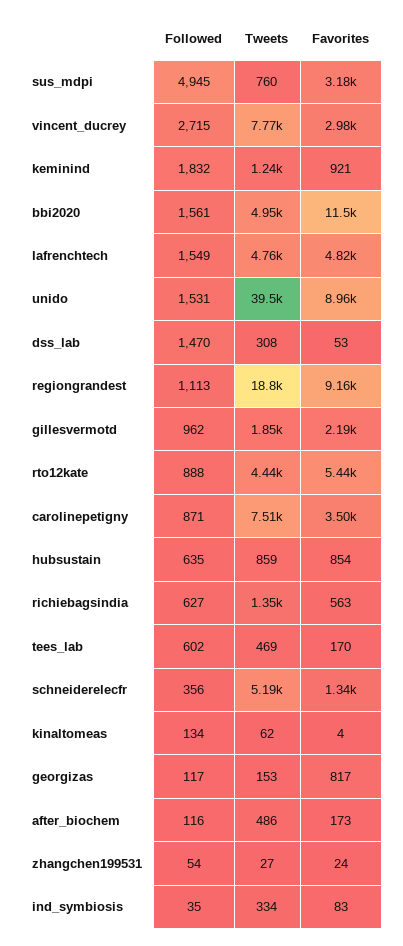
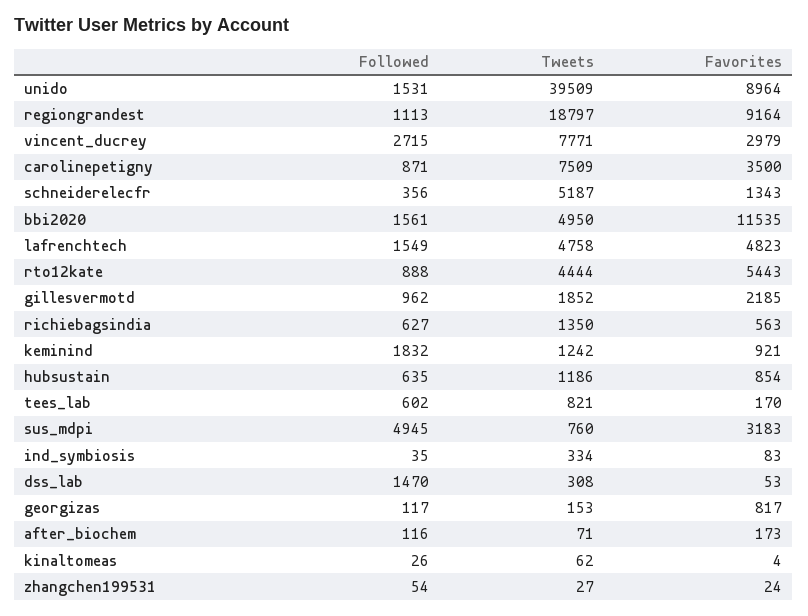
Tweets, hubsustain: 859 -> 1186
Tweets, tees_lab: 469 -> 821
Followed, kinaltomeas: 134 -> 26
Tweets, after_biochem: 486 -> 71

